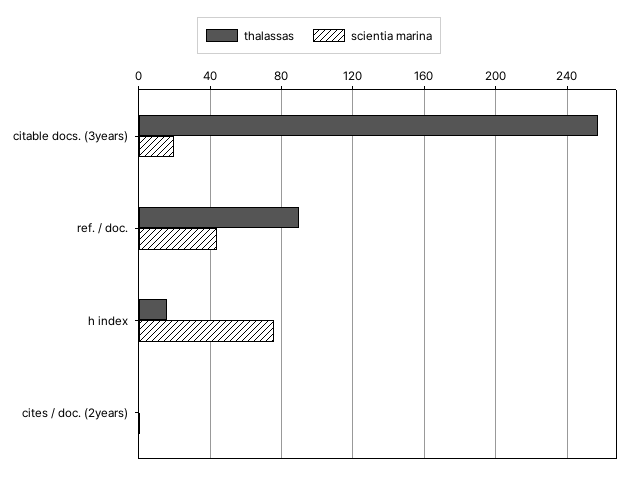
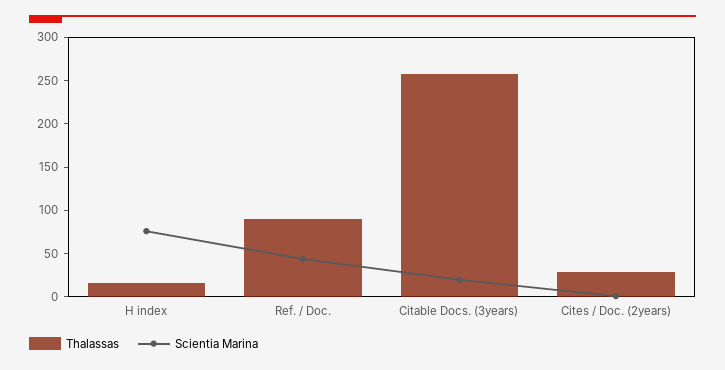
thalassas, cites / doc. (2years): 0 -> 30

